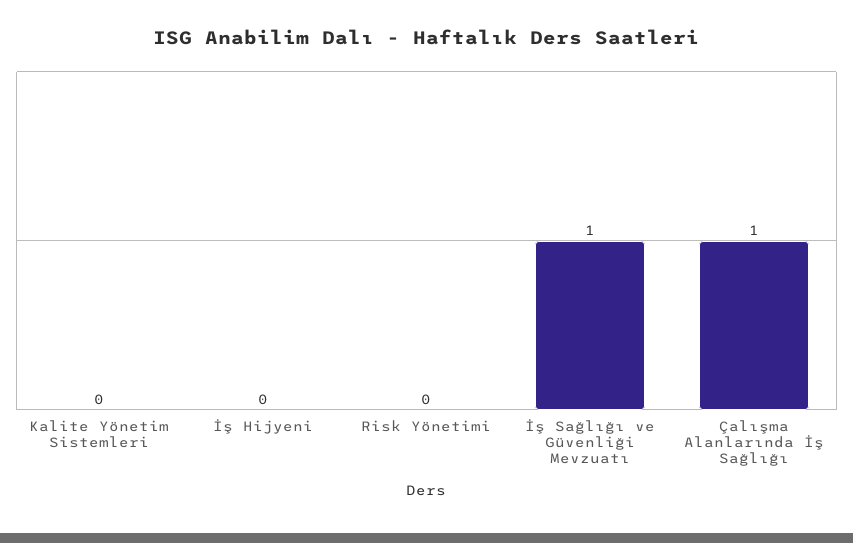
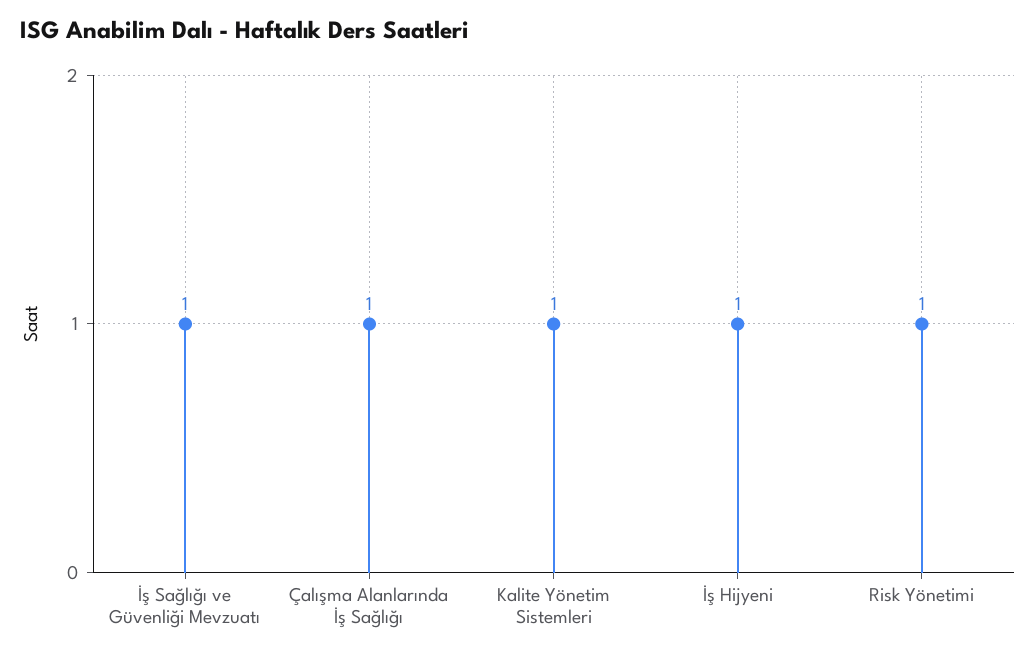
Kalite Yönetim Sistemleri: 0 -> 1
İş Hijyeni: 0 -> 1
Risk Yönetimi: 0 -> 1

